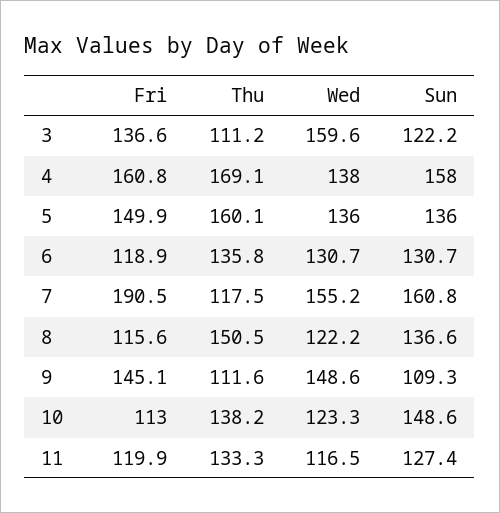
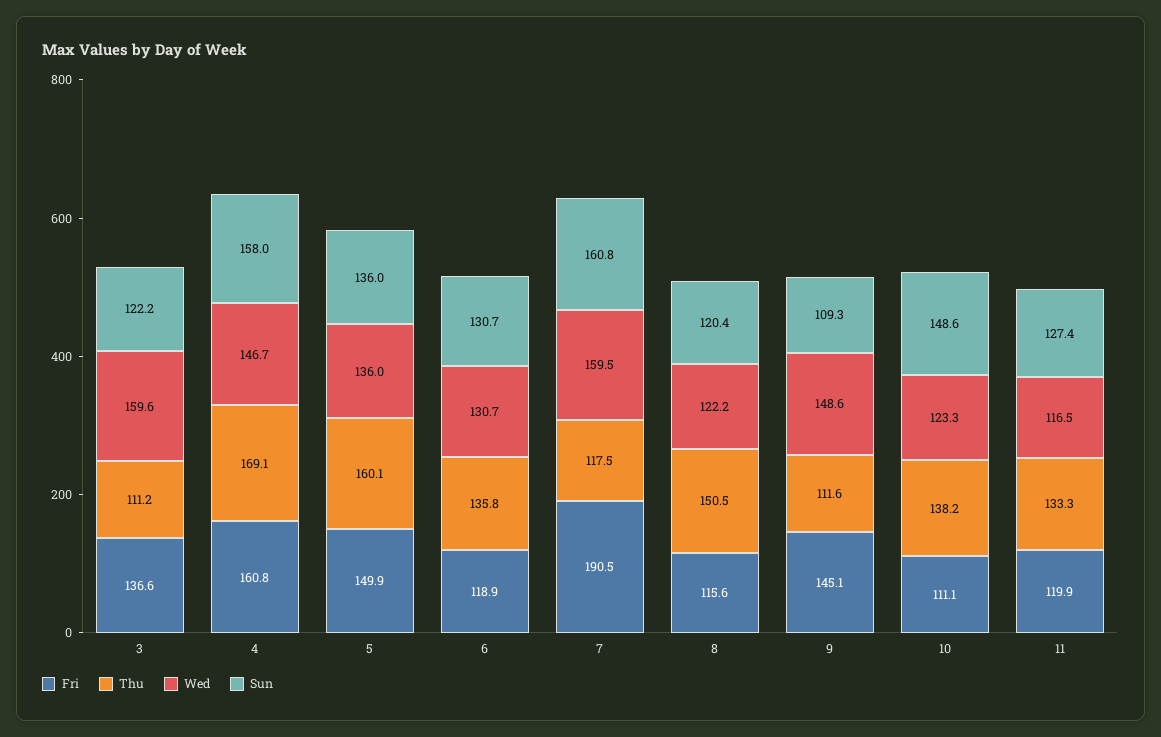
Wed, 4: 138 -> 146.7
Wed, 7: 155.2 -> 159.5
Sun, 8: 136.6 -> 120.4
Fri, 10: 113 -> 111.1

